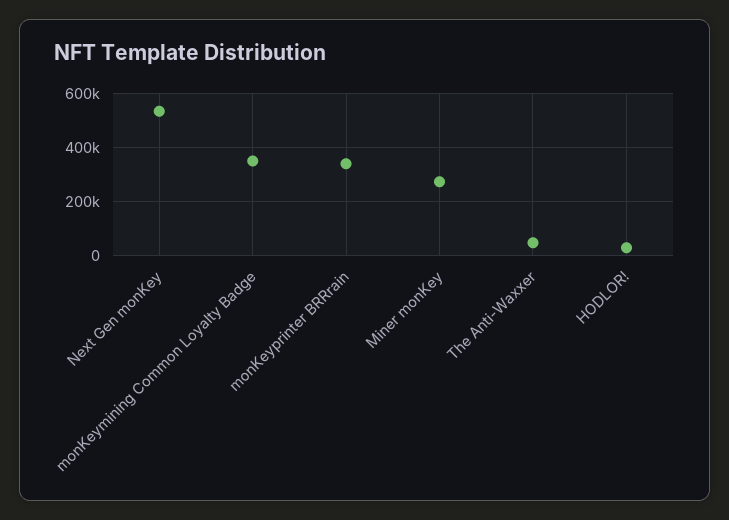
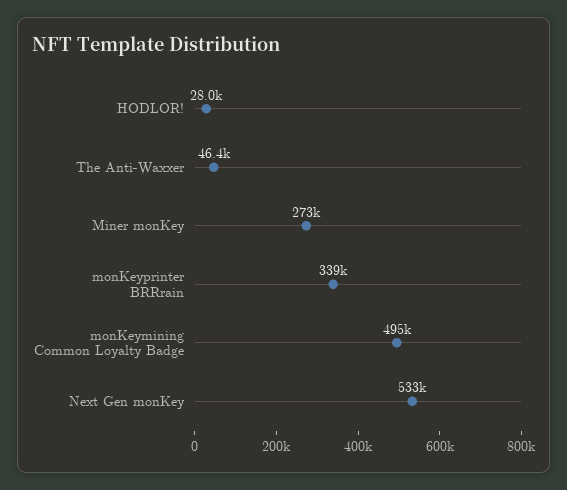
monKeymining Common Loyalty Badge: 350000 -> 495000

